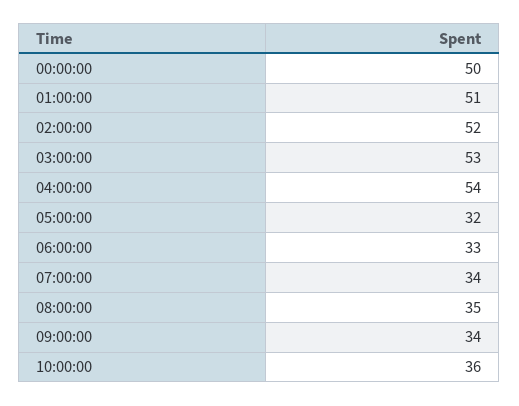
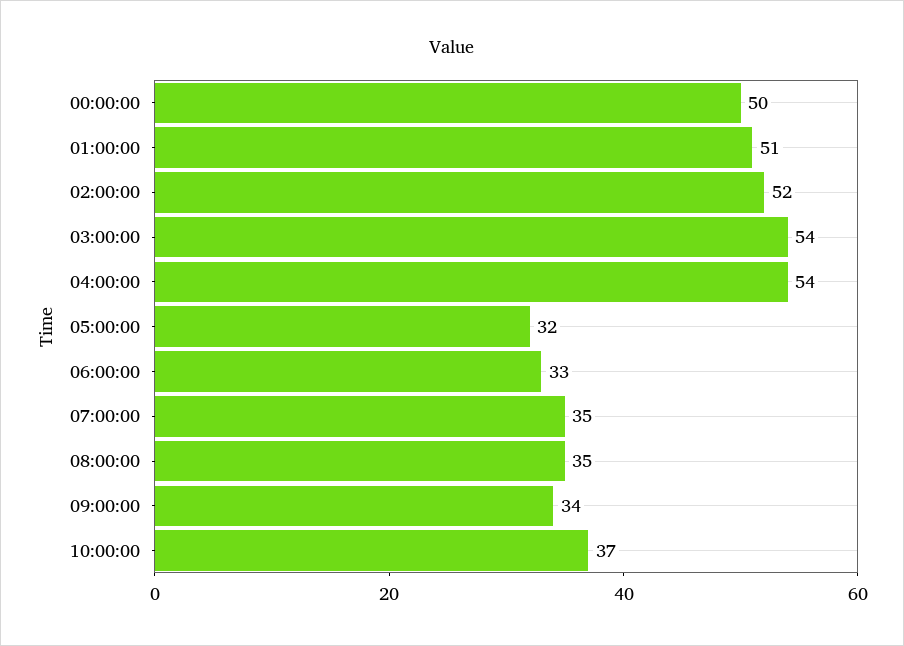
03:00:00: 53 -> 54
07:00:00: 34 -> 35
10:00:00: 36 -> 37

